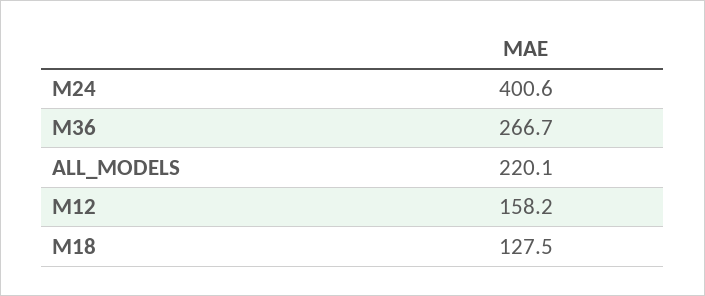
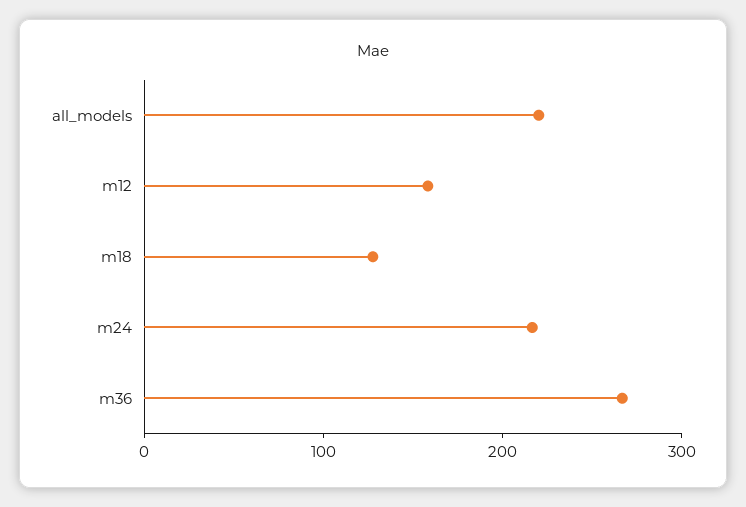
M24: 400.6 -> 220

